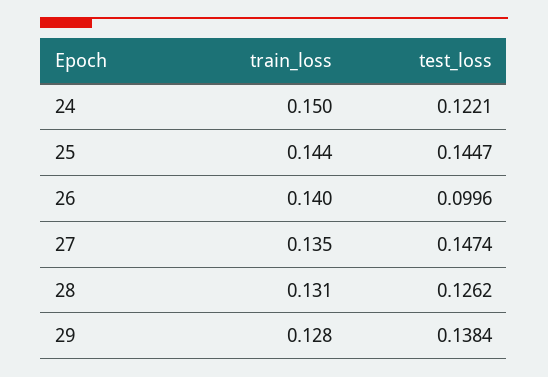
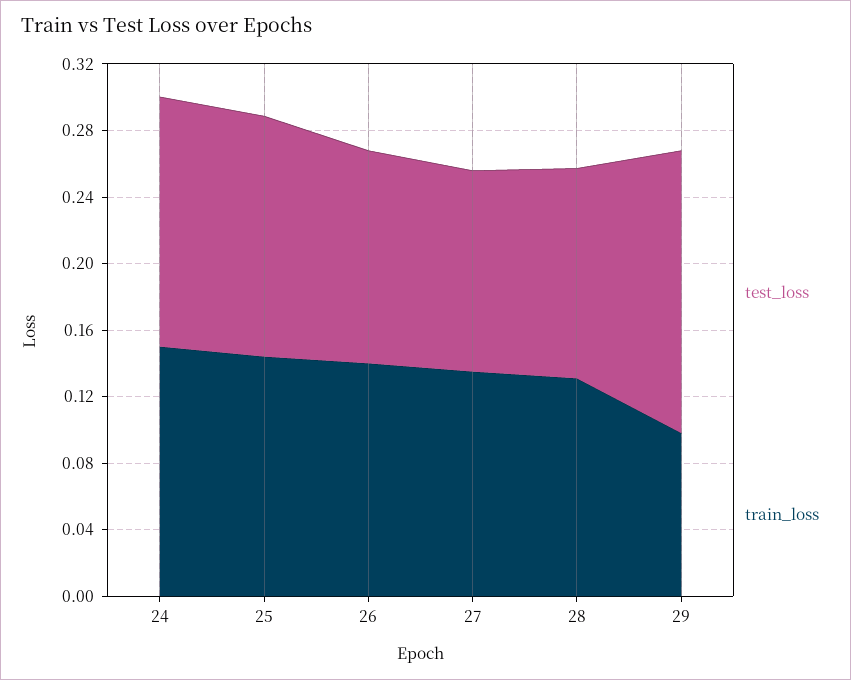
test_loss, 24: 0.1221 -> 0.15
test_loss, 26: 0.0996 -> 0.13
test_loss, 27: 0.1474 -> 0.12
train_loss, 29: 0.128 -> 0.1
test_loss, 29: 0.1384 -> 0.17

